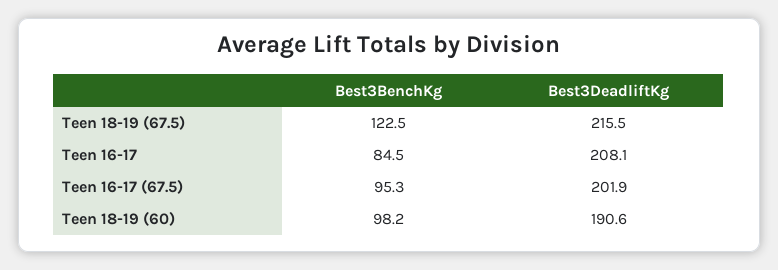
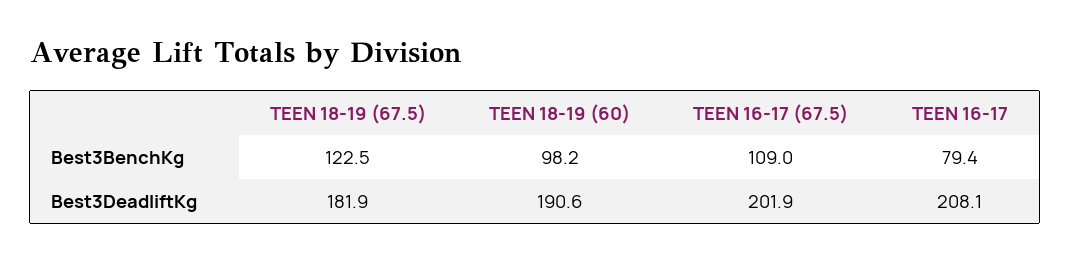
Best3DeadliftKg, Teen 18-19 (67.5): 215.5 -> 181.9
Best3BenchKg, Teen 16-17: 84.5 -> 79.4
Best3BenchKg, Teen 16-17 (67.5): 95.3 -> 109

